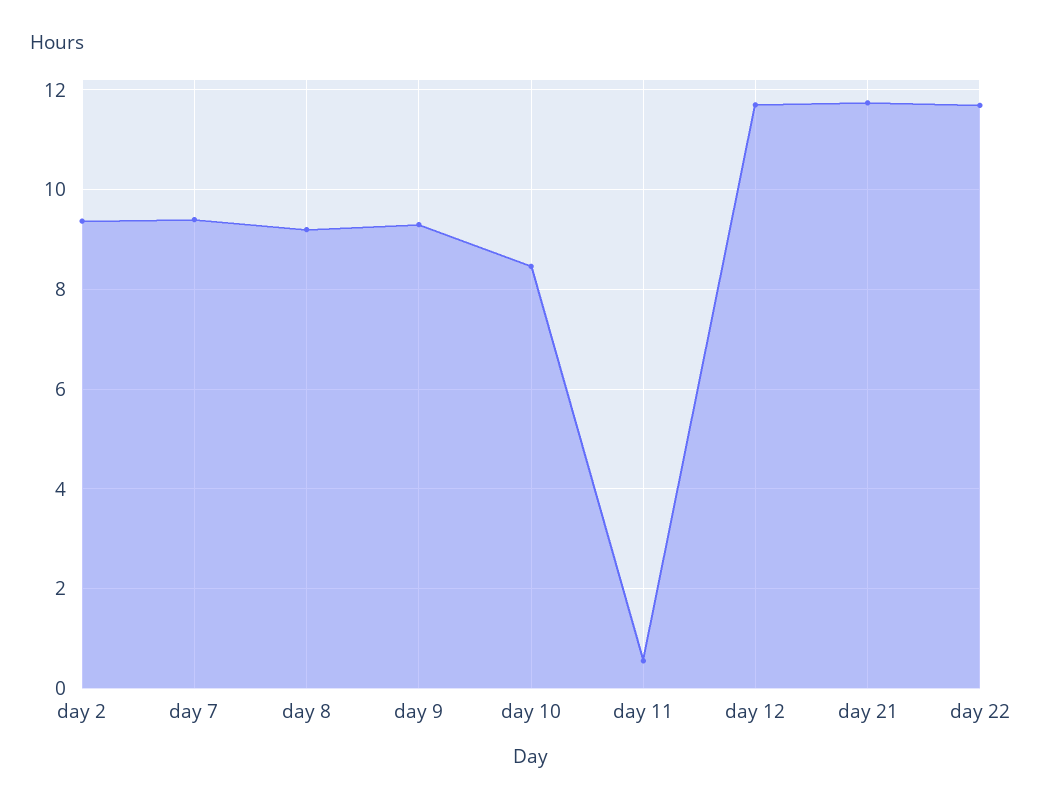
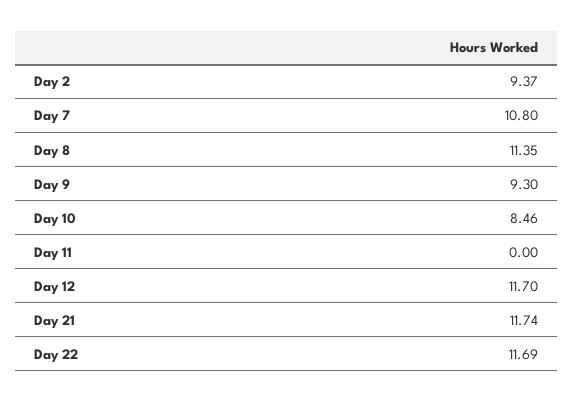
day 7: 9.4 -> 10.8
day 8: 9.2 -> 11.35
day 11: 0.6 -> 0

